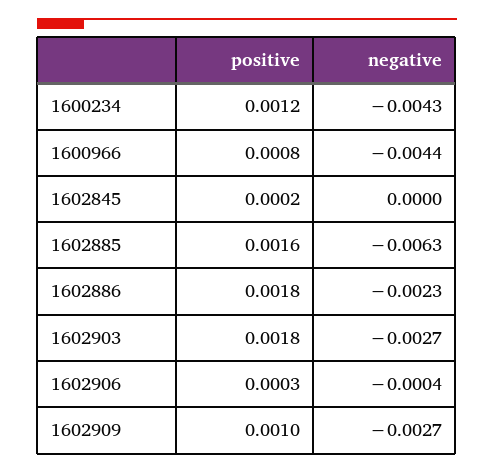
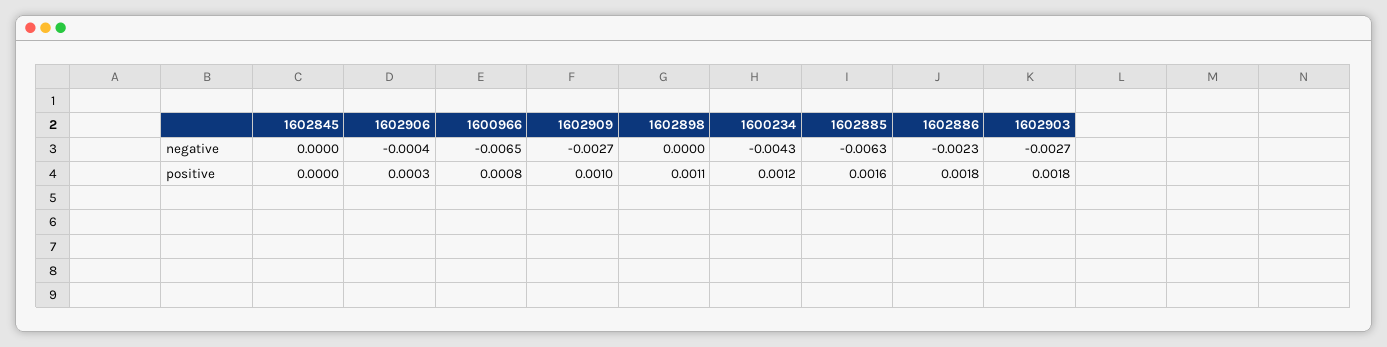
negative, 1600966: -0.0044 -> -0.0065
positive, 1602845: 0.0002 -> 0
negative, 1602898: none -> 0
positive, 1602898: none -> 0.0011

